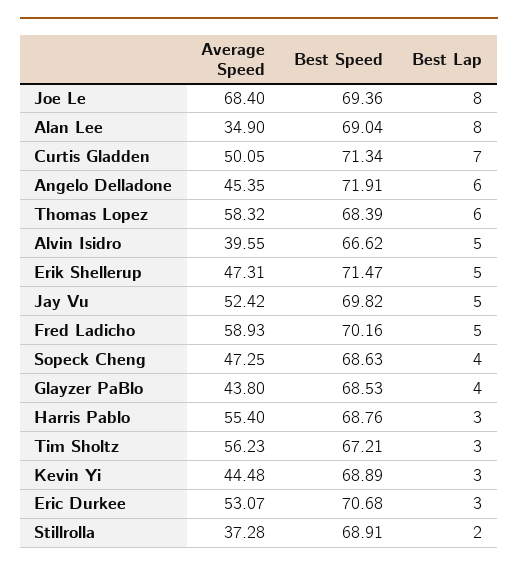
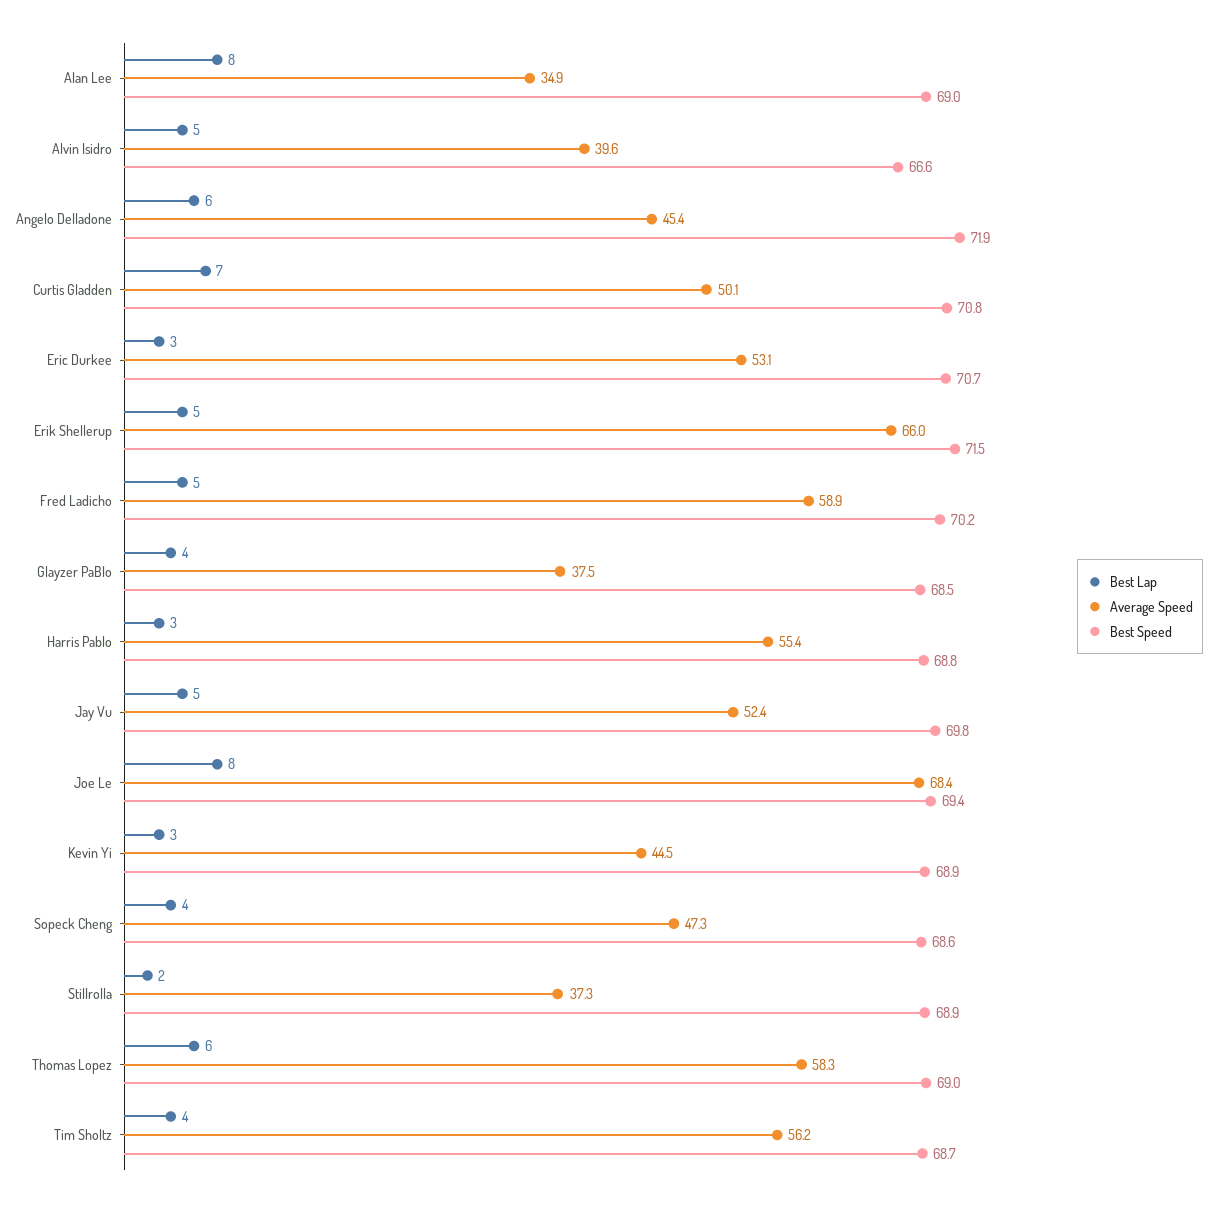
Best Speed, Curtis Gladden: 71.34 -> 70.8
Best Speed, Thomas Lopez: 68.39 -> 69
Average Speed, Erik Shellerup: 47.31 -> 66
Average Speed, Glayzer PaBlo: 43.8 -> 37.5
Best Speed, Tim Sholtz: 67.21 -> 68.7
Best Lap, Tim Sholtz: 3 -> 4

